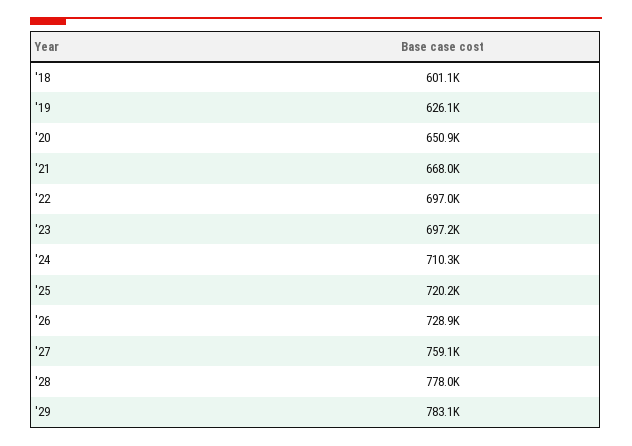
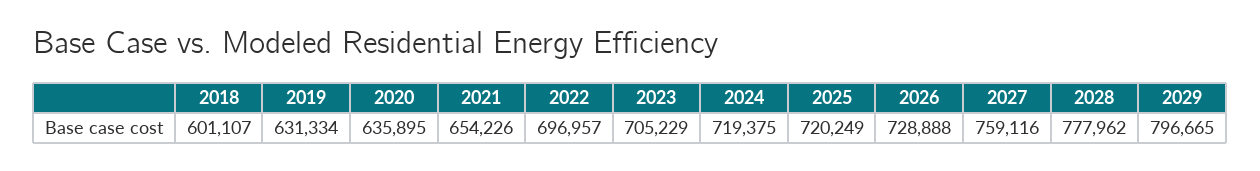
'19: 626100 -> 631334
'20: 650900 -> 635895
'21: 668000 -> 654226
'23: 697200 -> 705229
'24: 710300 -> 719375
'29: 783100 -> 796665

